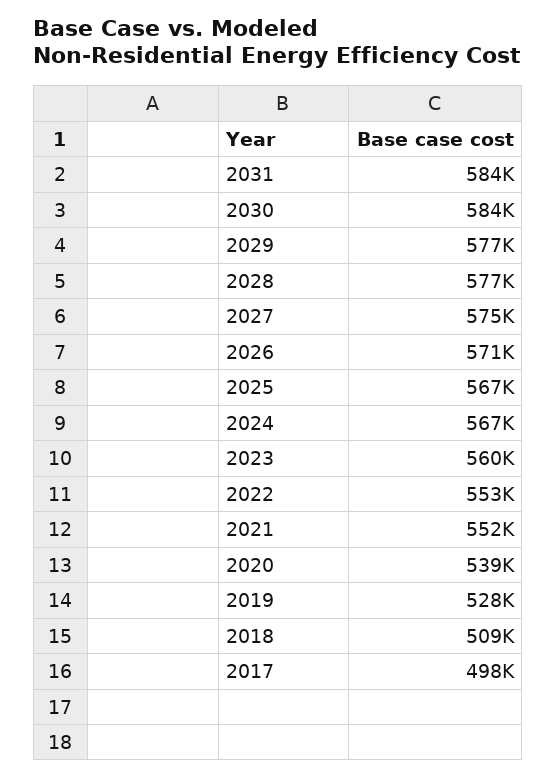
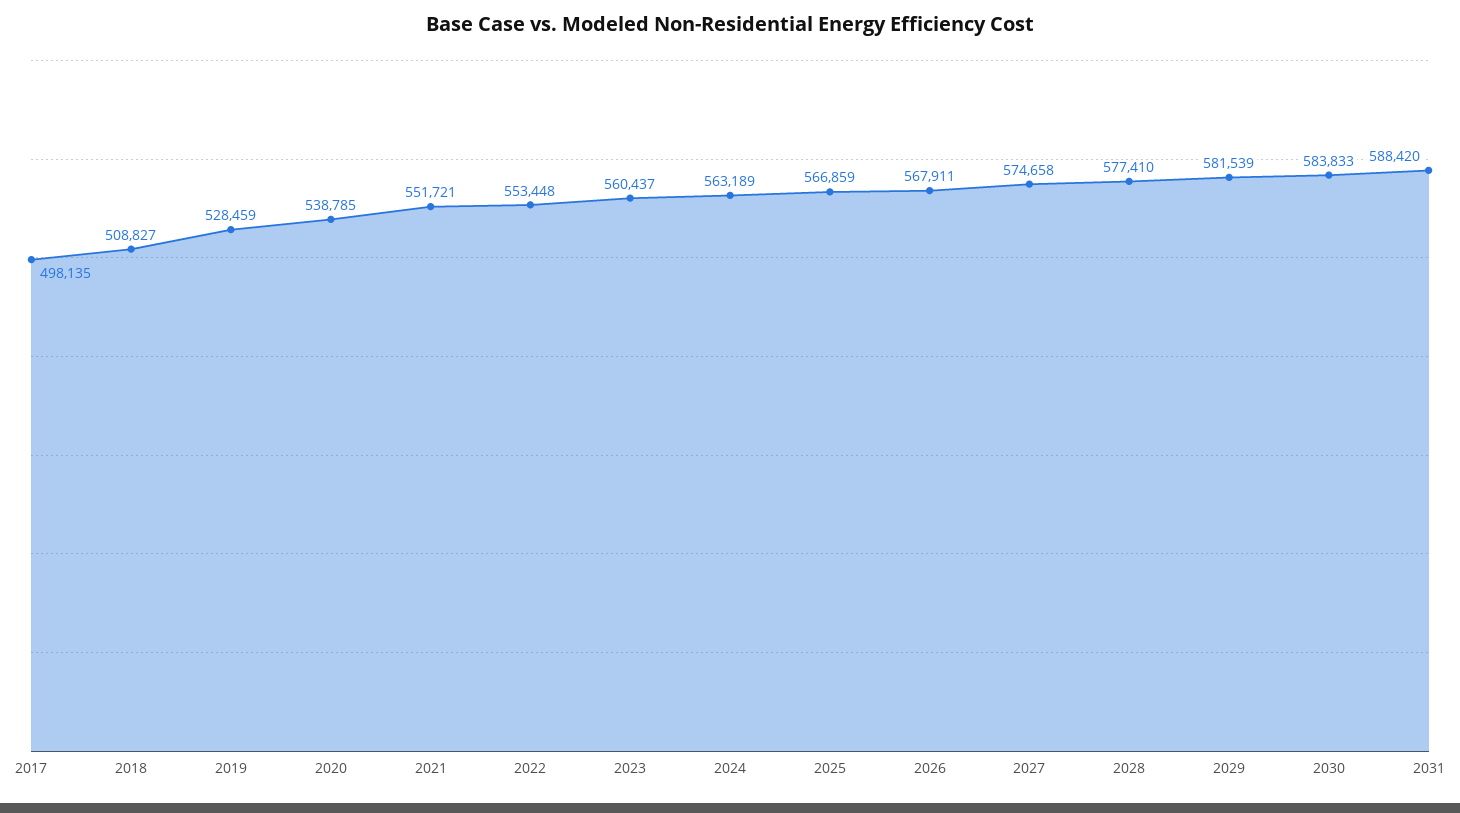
2031: 584000 -> 588420
2029: 577000 -> 581539
2026: 571000 -> 567911
2024: 567000 -> 563189

